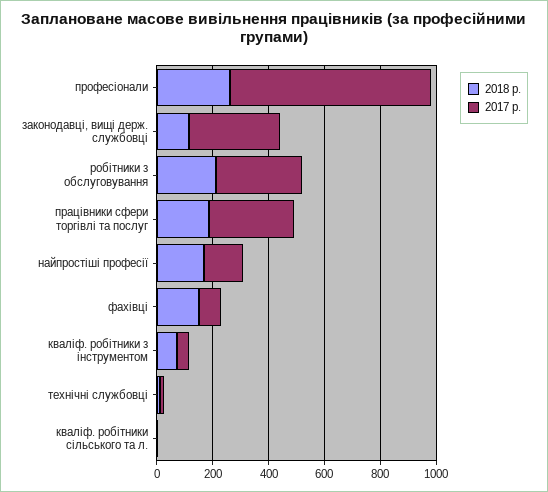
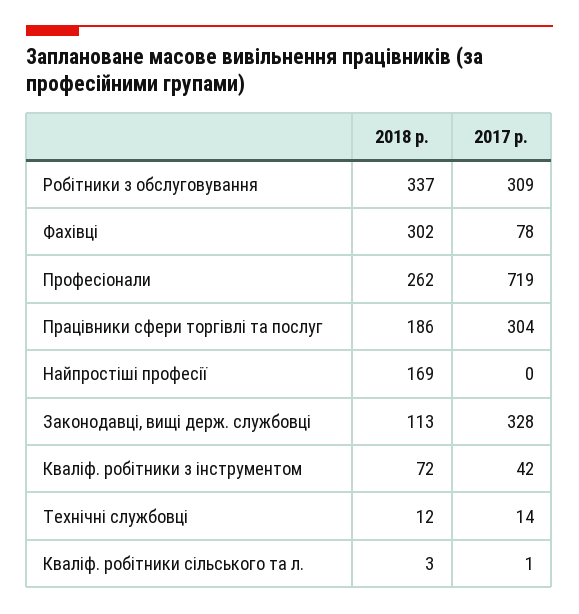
2018 р., робітники з обслуговування: 200 -> 337
2017 р., найпростіші професії: 150 -> 0
2018 р., фахівці: 150 -> 302

